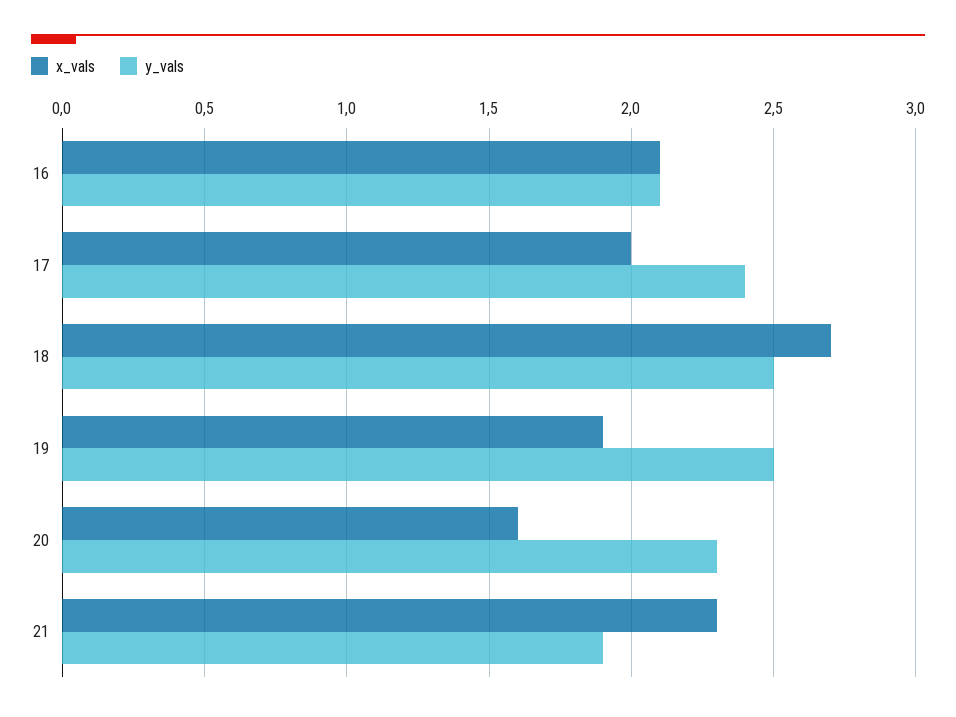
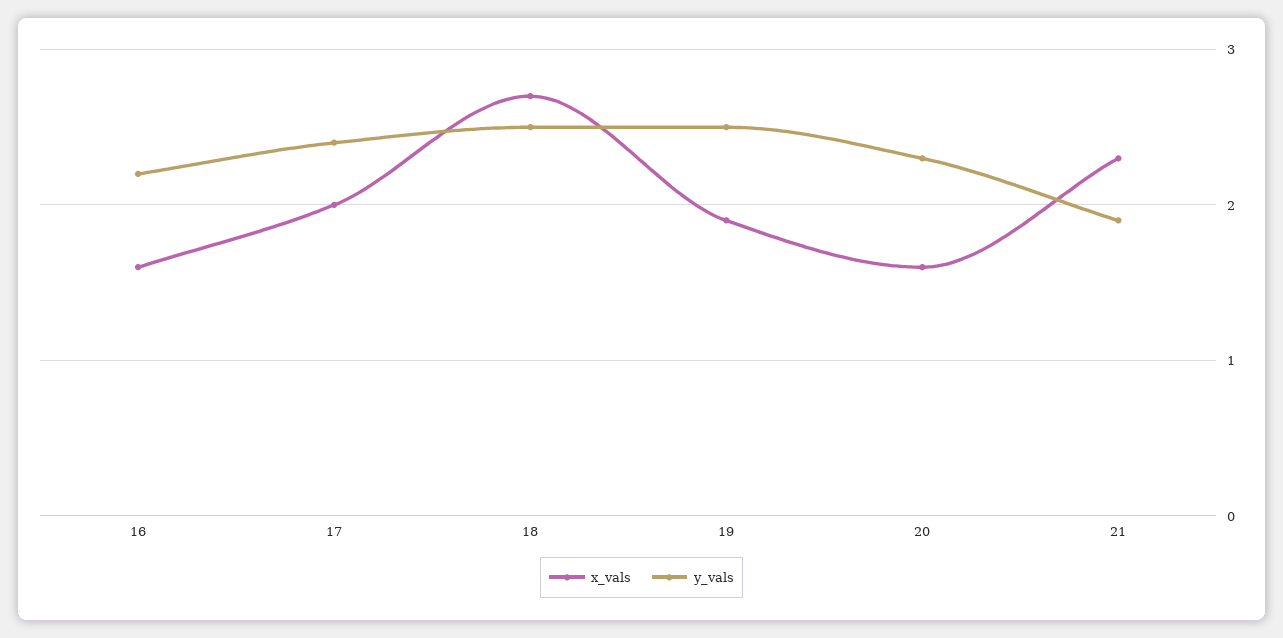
x_vals, 16: 2.1 -> 1.6
y_vals, 16: 2.1 -> 2.2

